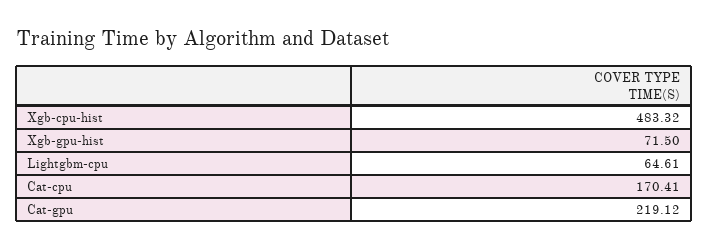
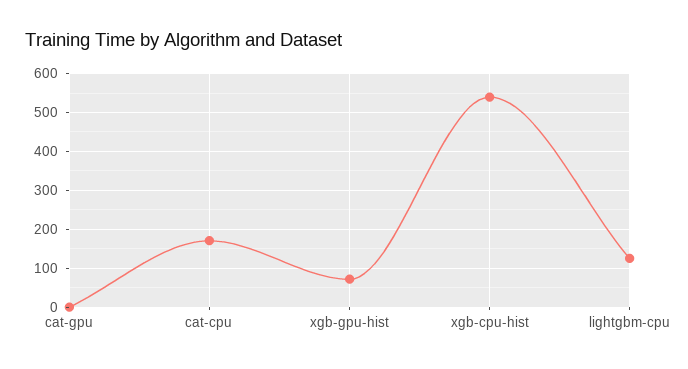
Xgb-cpu-hist: 483.32 -> 540
Lightgbm-cpu: 64.61 -> 120
Cat-gpu: 219.12 -> 0

